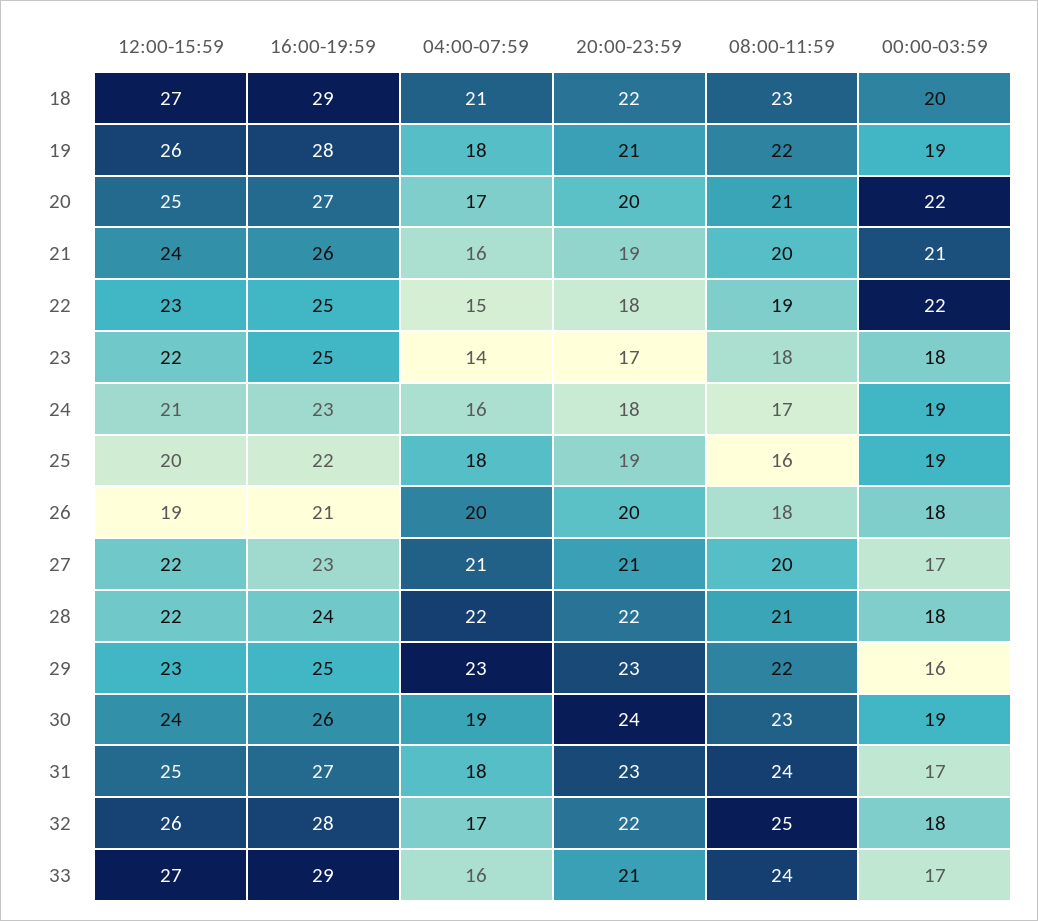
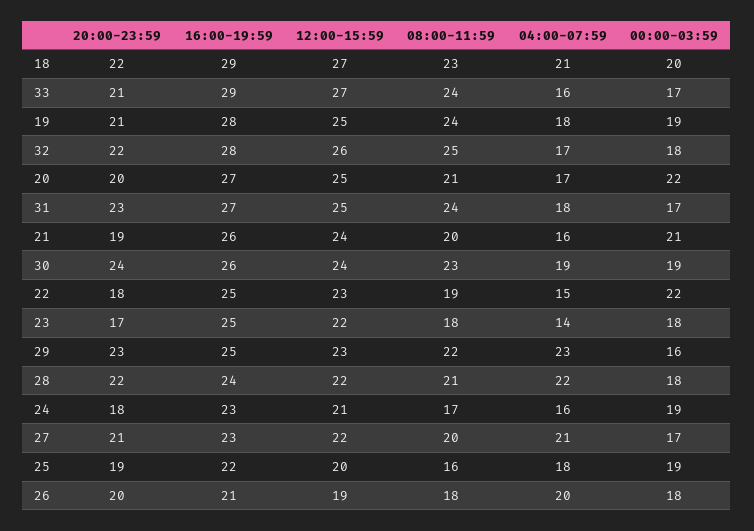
12:00-15:59, 19: 26 -> 25
08:00-11:59, 19: 22 -> 24

